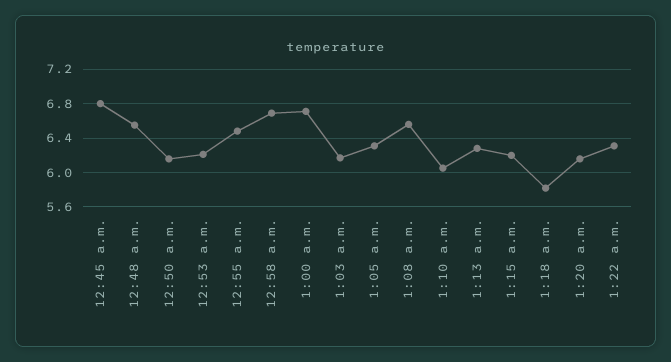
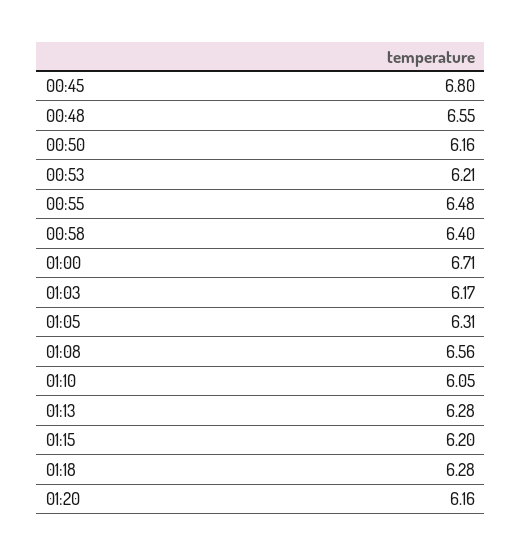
12:58 a.m.: 6.7 -> 6.4
1:18 a.m.: 5.8 -> 6.28
1:22 a.m.: 6.3 -> none

